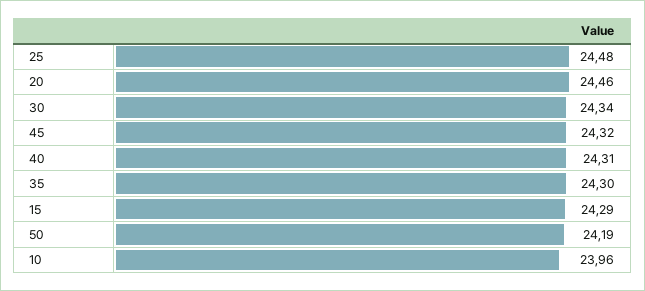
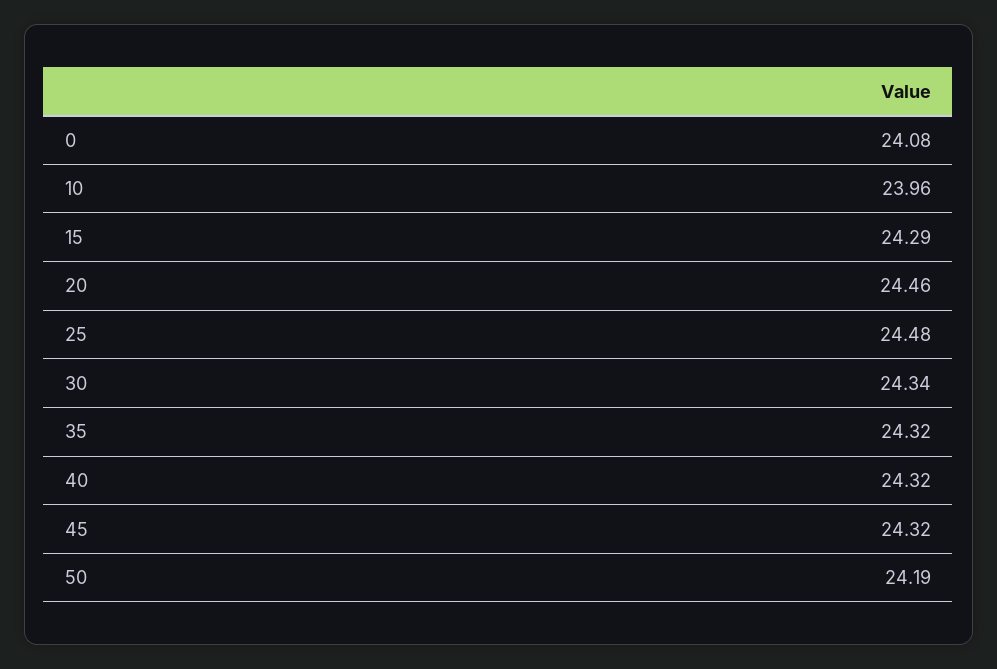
40: 24.31 -> 24.32
35: 24.3 -> 24.32
0: none -> 24.08

